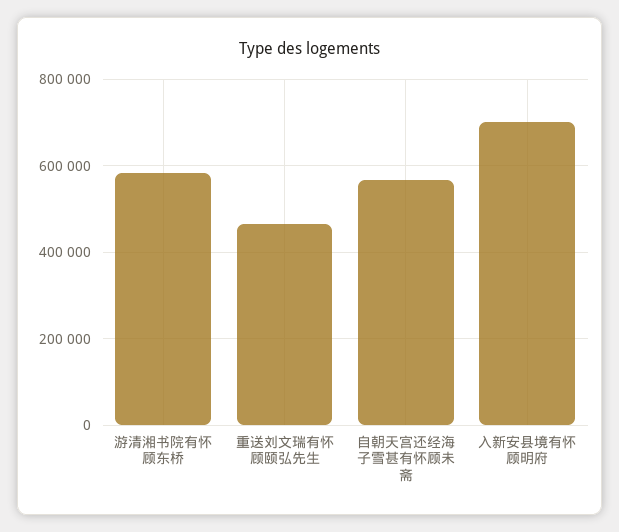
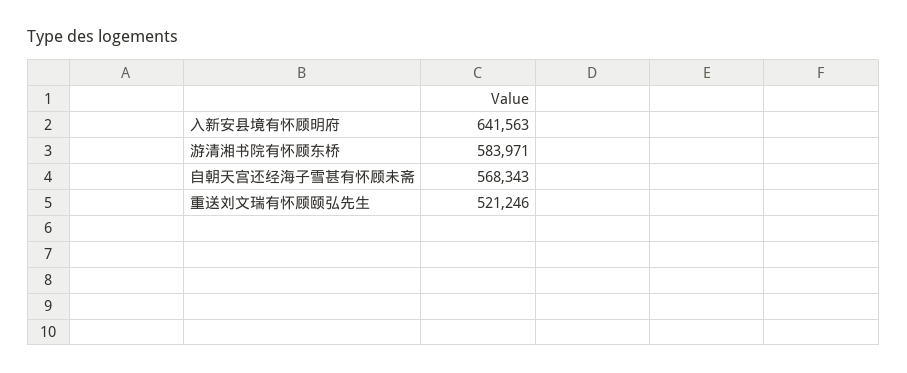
重送刘文瑞有怀顾颐弘先生: 460000 -> 521246
入新安县境有怀顾明府: 700000 -> 641563

